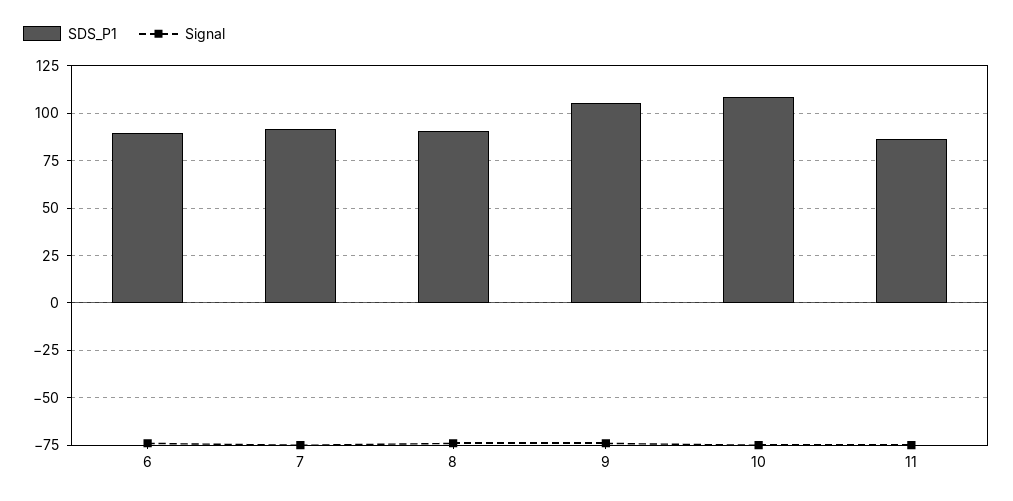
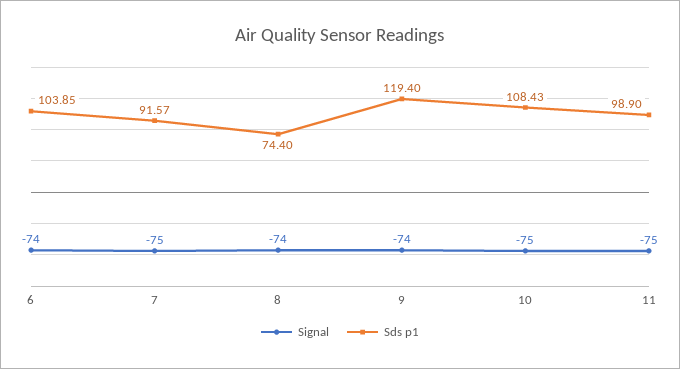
SDS_P1, 6: 90 -> 103.85
SDS_P1, 8: 90 -> 74.4
SDS_P1, 9: 105 -> 119.4
SDS_P1, 11: 85 -> 98.9

